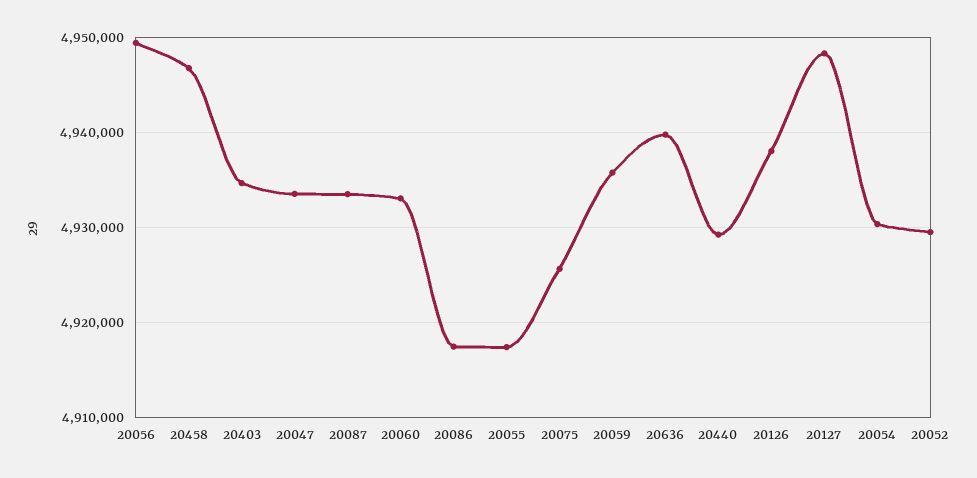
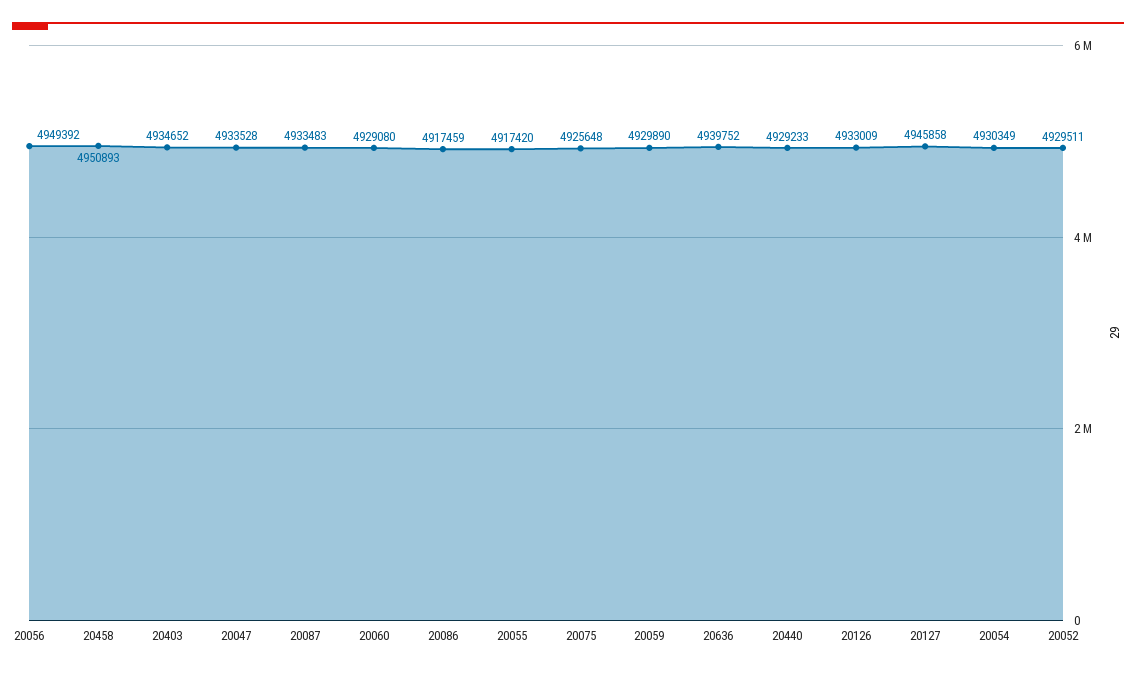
20458: 4947000 -> 4950893
20060: 4933000 -> 4929080
20059: 4936000 -> 4929890
20126: 4938000 -> 4933009
20127: 4948000 -> 4945858

